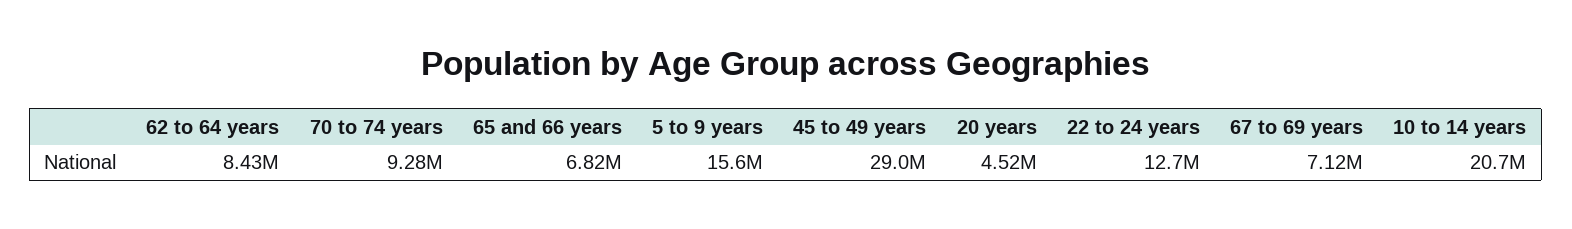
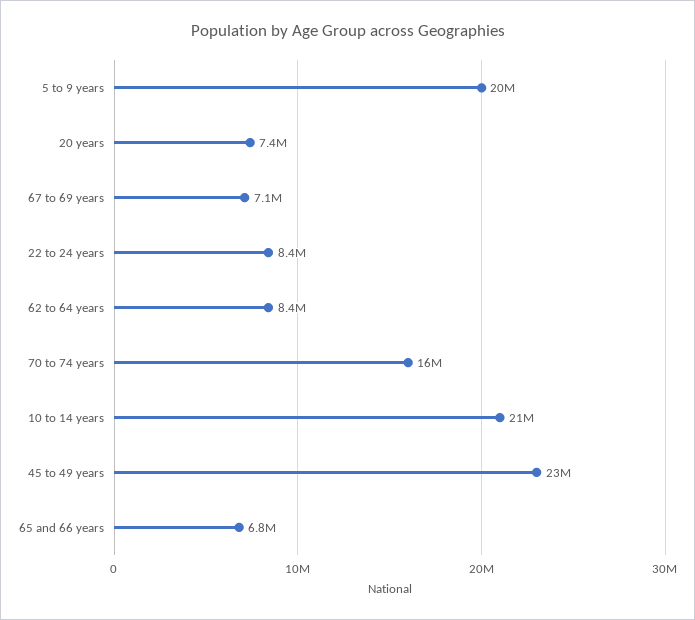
70 to 74 years: 9280000 -> 16000000
5 to 9 years: 15600000 -> 20000000
45 to 49 years: 29000000 -> 23000000
20 years: 4520000 -> 7400000
22 to 24 years: 12700000 -> 8400000

